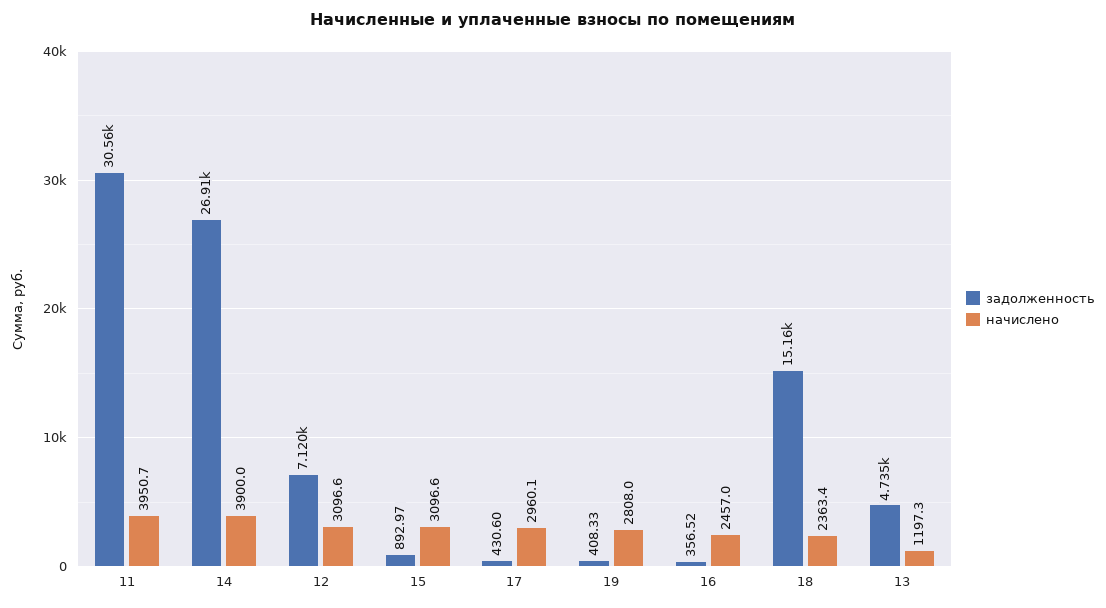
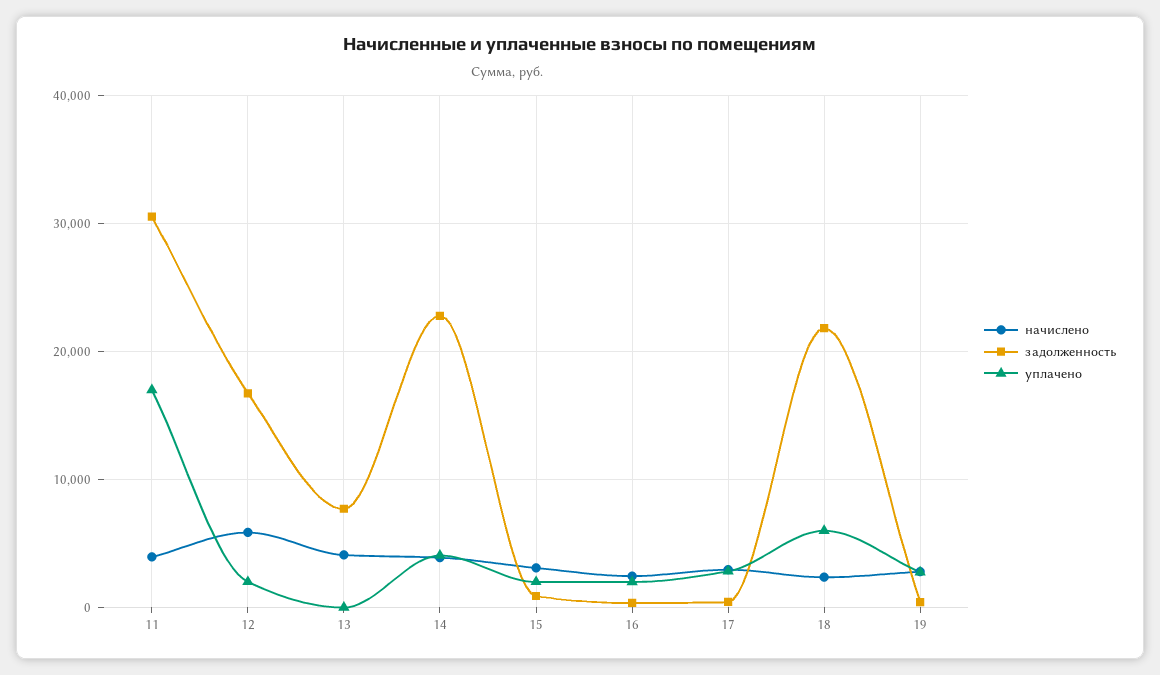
задолженность, 14: 26910 -> 23000
задолженность, 12: 7120 -> 17000
начислено, 12: 3096.6 -> 6000
задолженность, 18: 15160 -> 22000
задолженность, 13: 4735 -> 8000
начислено, 13: 1197.3 -> 4000
уплачено, 11: none -> 17000
уплачено, 12: none -> 2000
уплачено, 13: none -> 0
уплачено, 14: none -> 4000
уплачено, 15: none -> 2000
уплачено, 16: none -> 2000
уплачено, 17: none -> 3000
уплачено, 18: none -> 6000
уплачено, 19: none -> 3000

